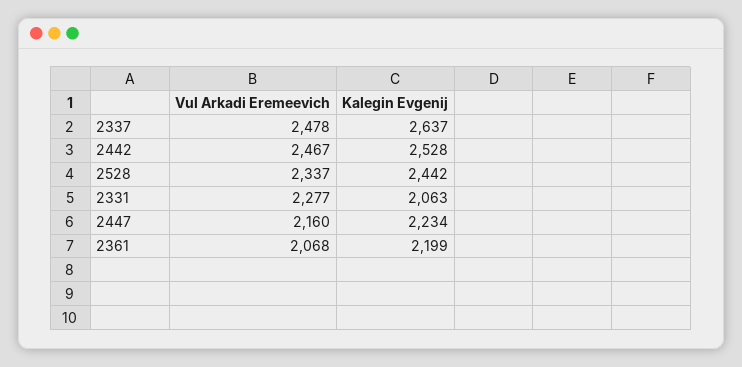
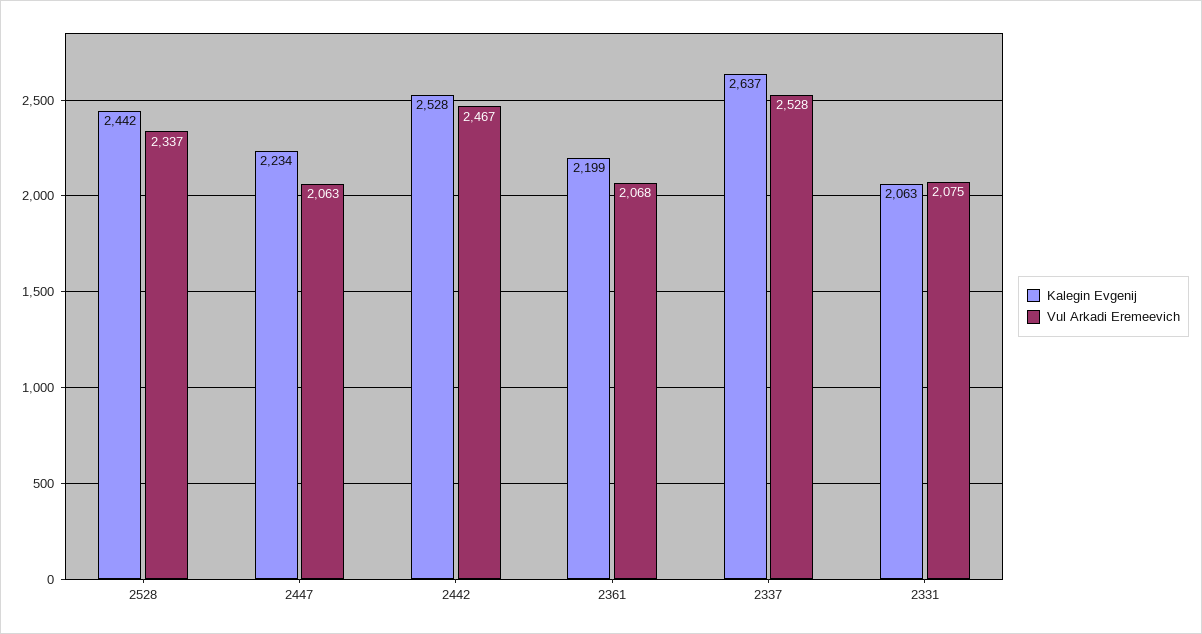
Vul Arkadi Eremeevich, 2337: 2478 -> 2528
Vul Arkadi Eremeevich, 2331: 2277 -> 2075
Vul Arkadi Eremeevich, 2447: 2160 -> 2063

